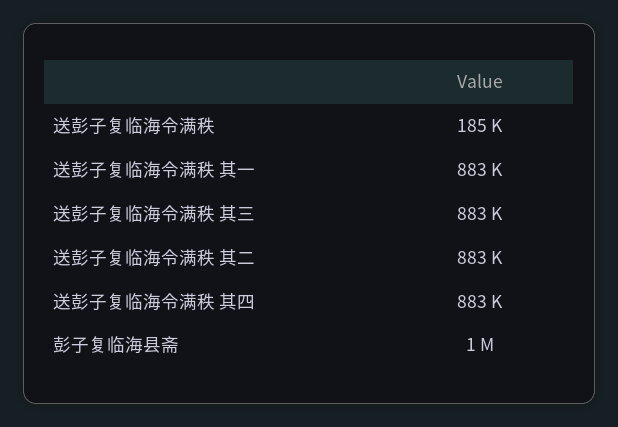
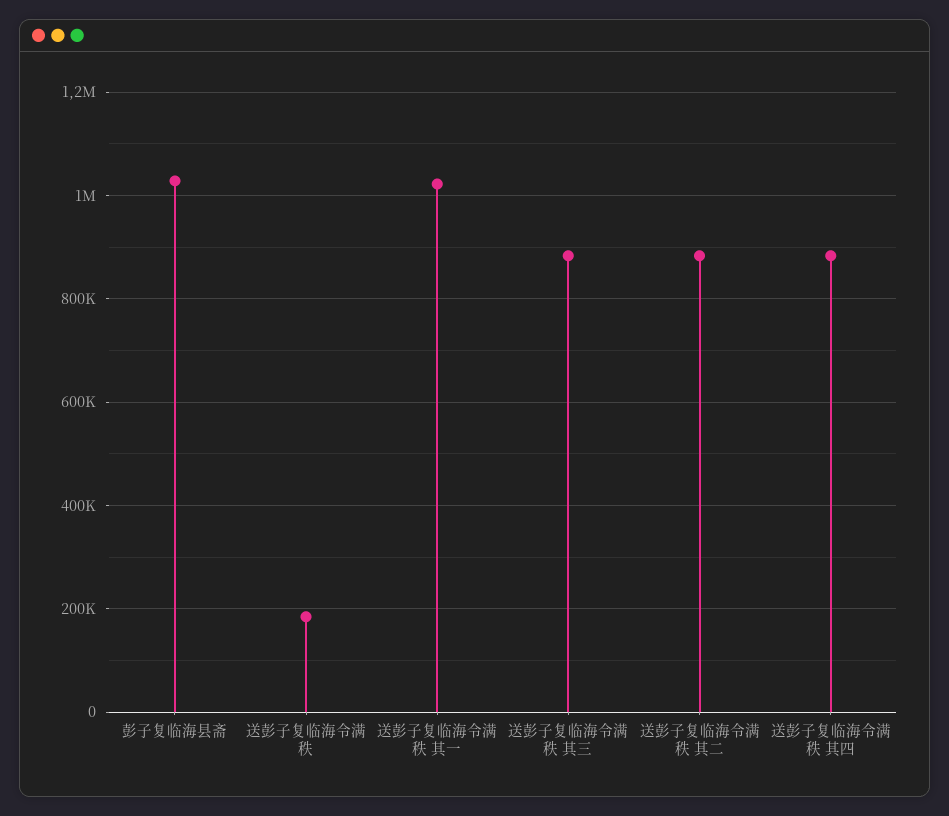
送彭子复临海令满秩 其一: 883000 -> 1020000

